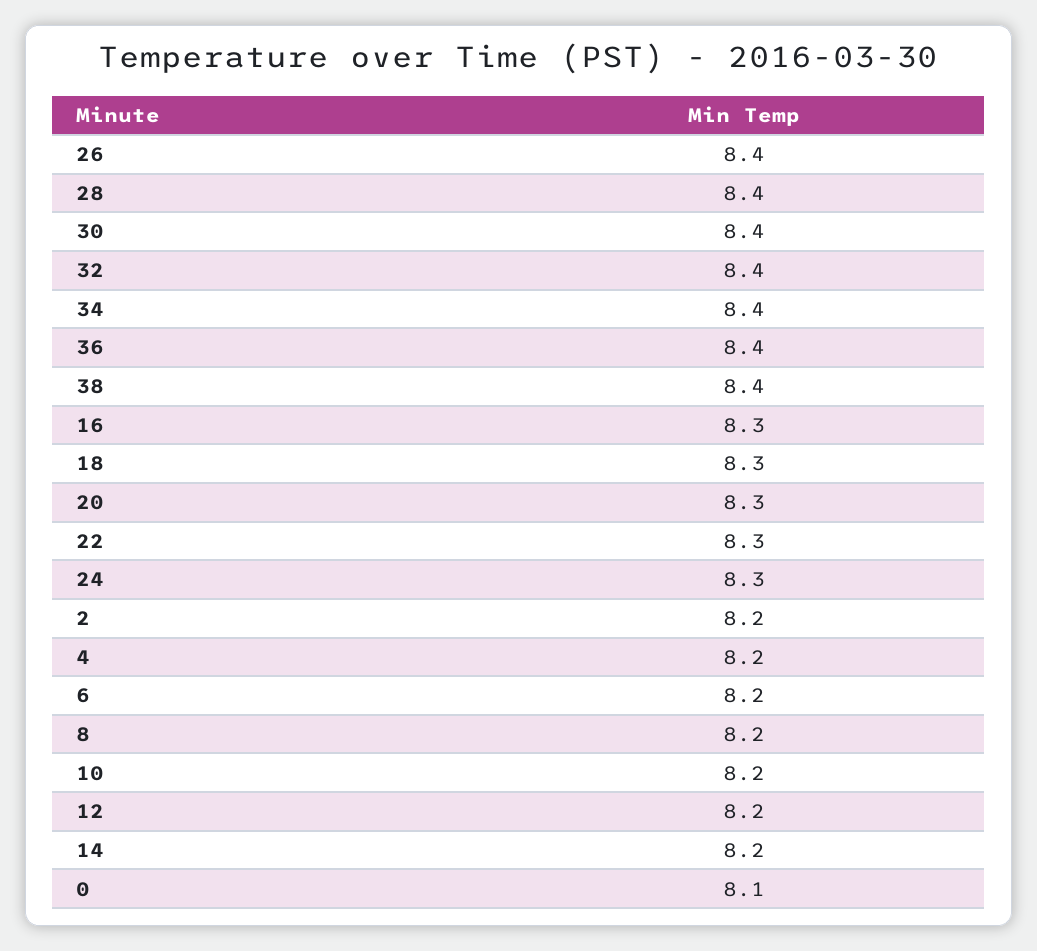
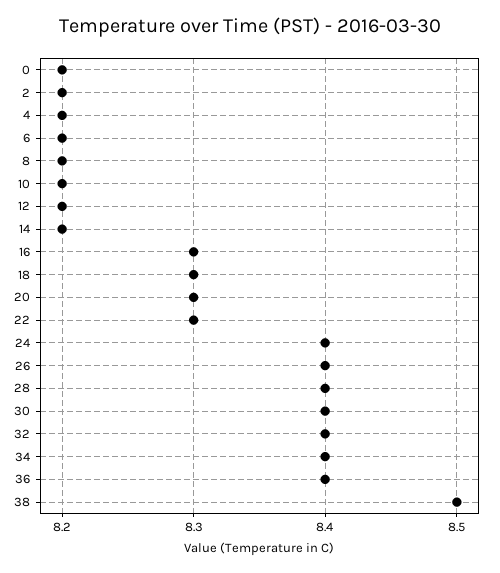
38: 8.4 -> 8.5
24: 8.3 -> 8.4
0: 8.1 -> 8.2

